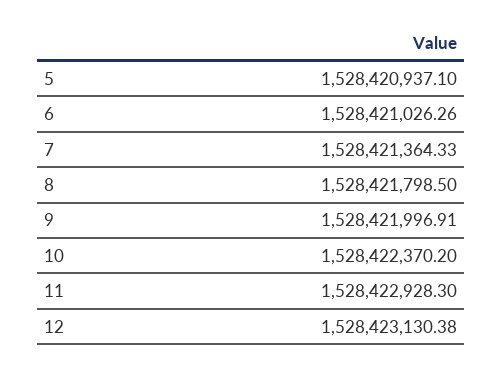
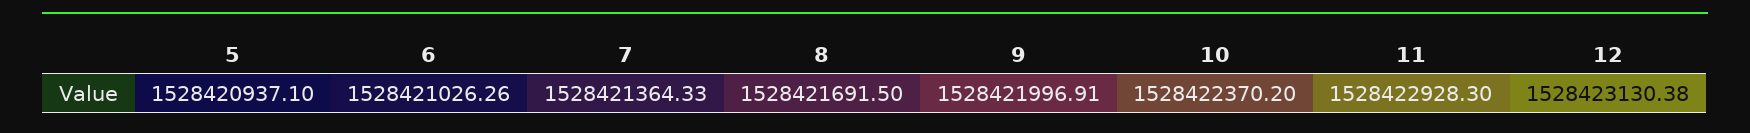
8: 1528421798.5 -> 1528421691.5

